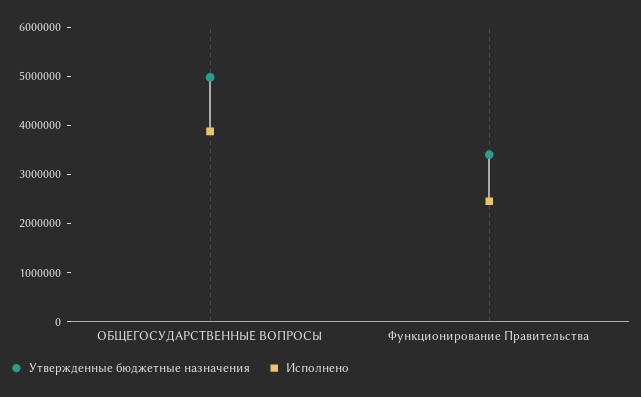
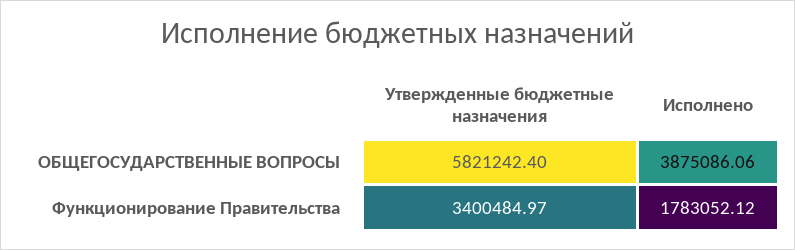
Утвержденные бюджетные назначения, ОБЩЕГОСУДАРСТВЕННЫЕ ВОПРОСЫ: 5000000 -> 5821242.4
Исполнено, Функционирование Правительства: 2400000 -> 1783052.12

